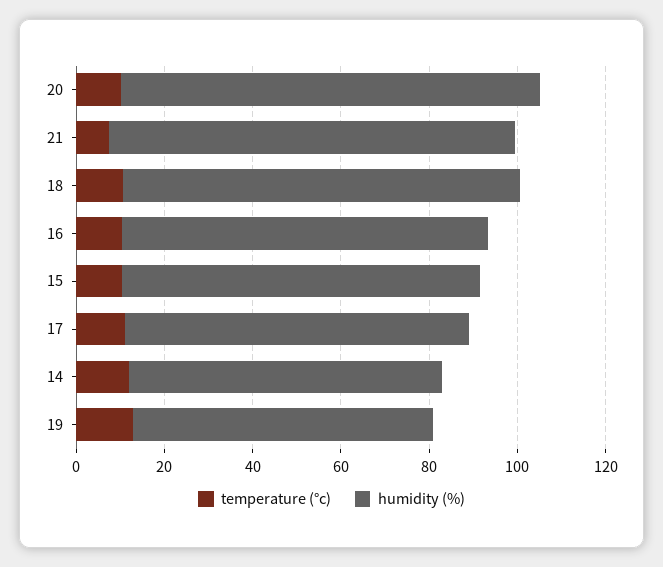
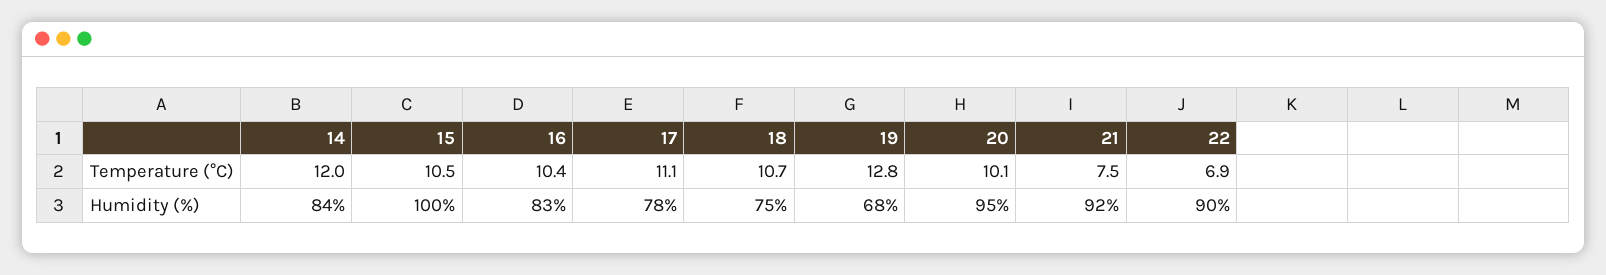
humidity (%), 18: 90 -> 75
humidity (%), 15: 80 -> 100
humidity (%), 14: 70 -> 84
temperature (°c), 22: none -> 6.9
humidity (%), 22: none -> 90

